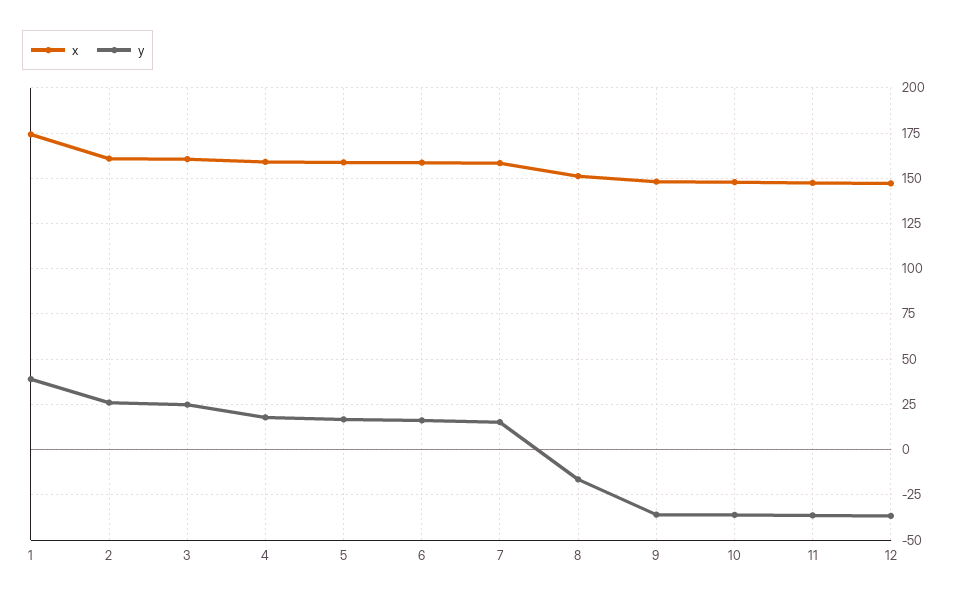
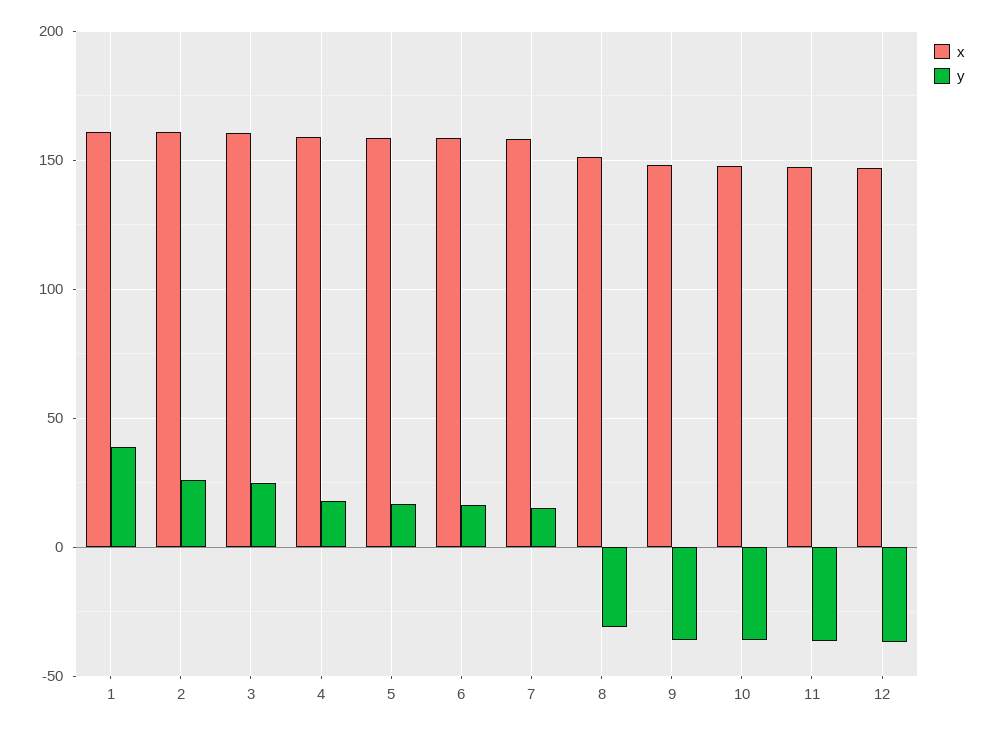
x, 1: 175 -> 160
y, 8: -15 -> -30

